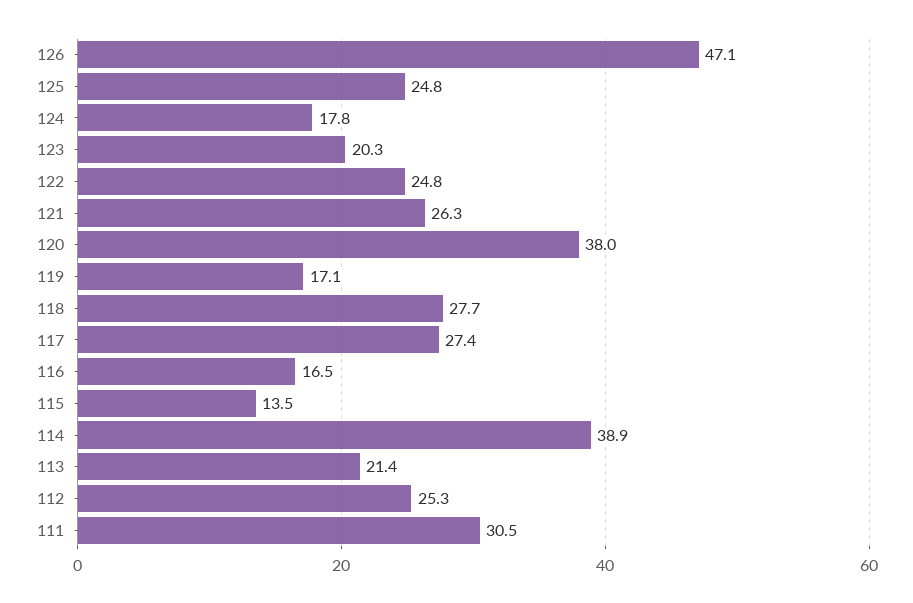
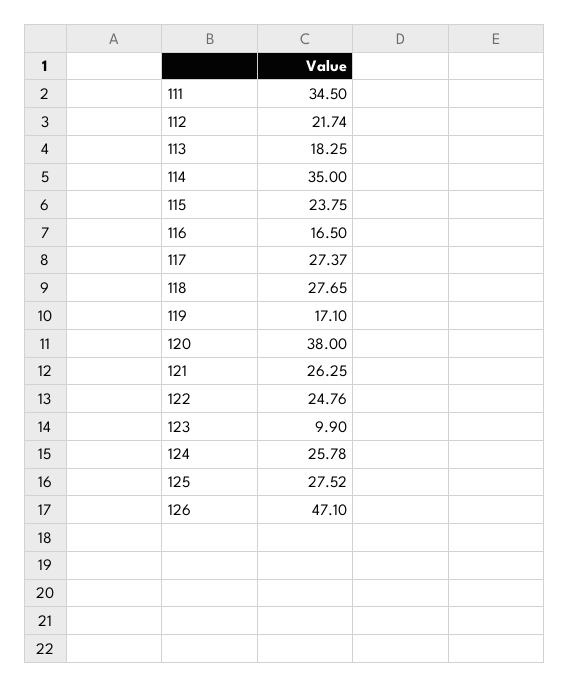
125: 24.8 -> 27.52
124: 17.8 -> 25.78
123: 20.3 -> 9.9
115: 13.5 -> 23.75
114: 38.9 -> 35
113: 21.4 -> 18.25
112: 25.3 -> 21.74
111: 30.5 -> 34.5

